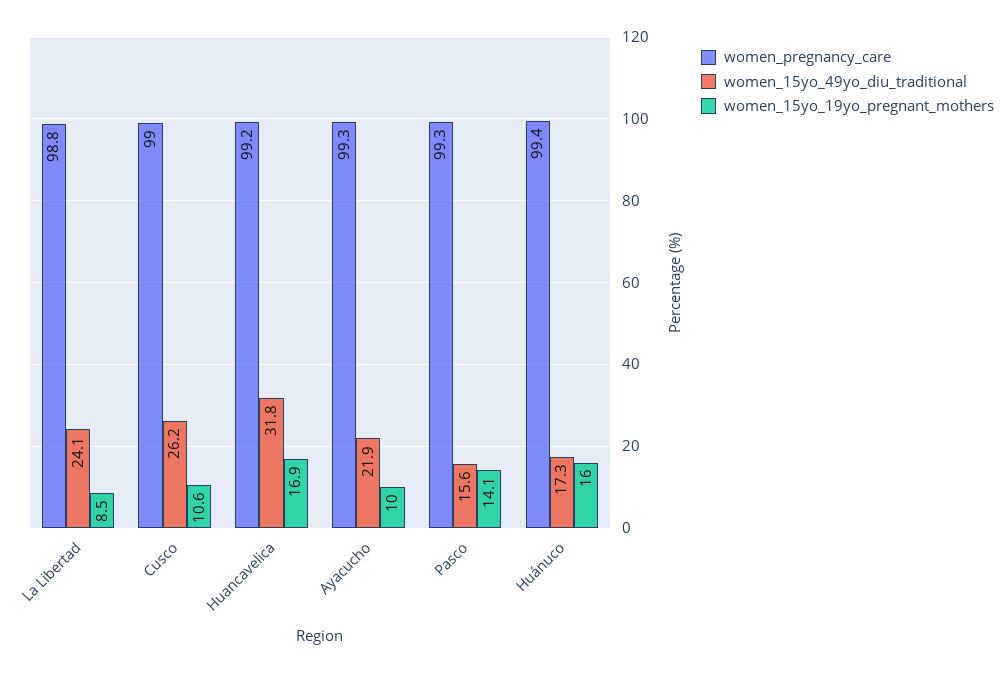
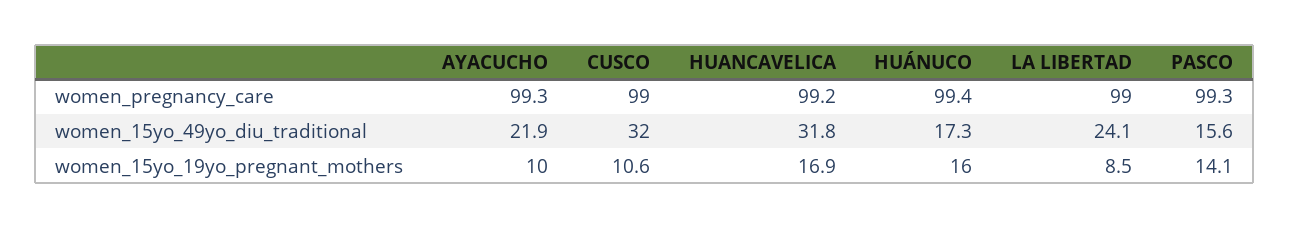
women_pregnancy_care, La Libertad: 98.8 -> 99
women_15yo_49yo_diu_traditional, Cusco: 26.2 -> 32

